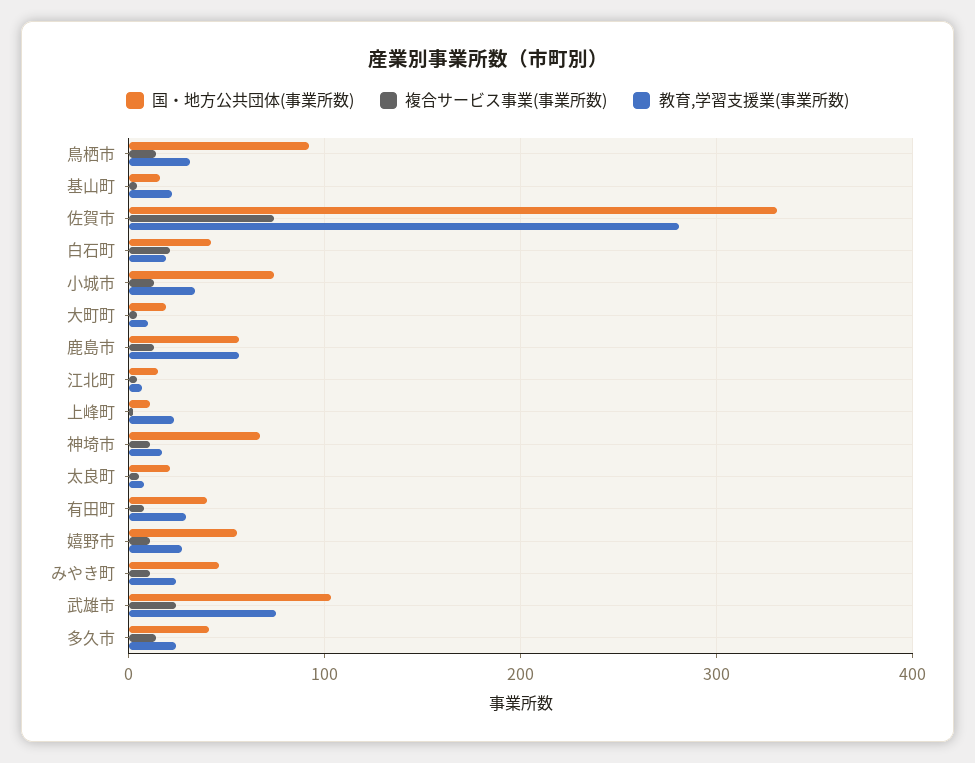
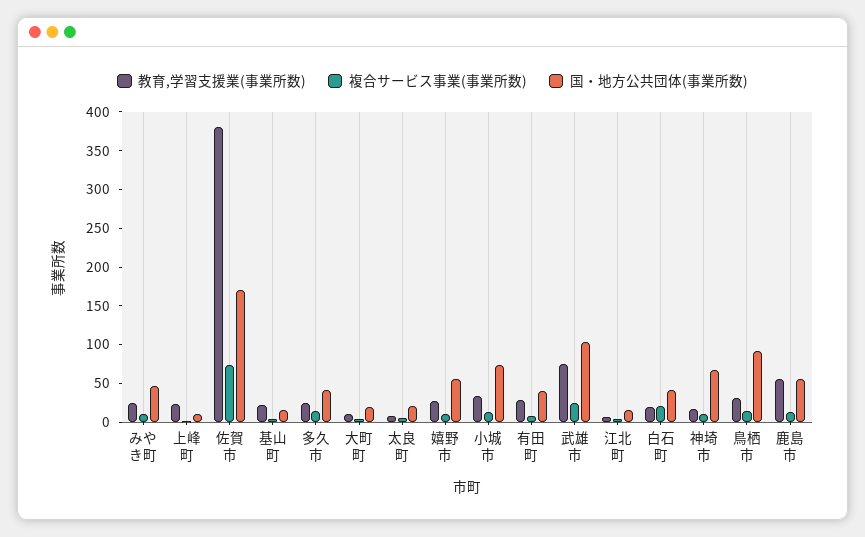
国・地方公共団体(事業所数), 佐賀市: 330 -> 175
教育,学習支援業(事業所数), 佐賀市: 280 -> 375

